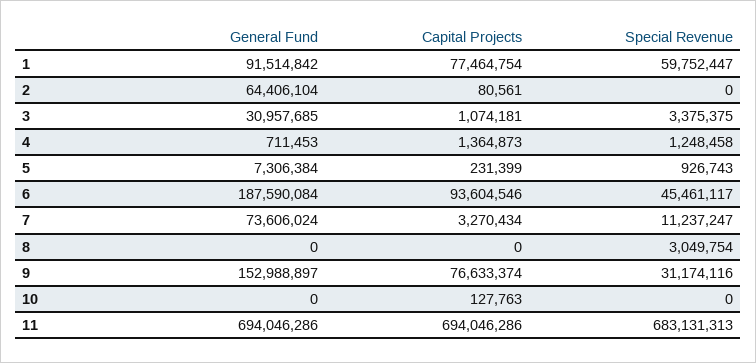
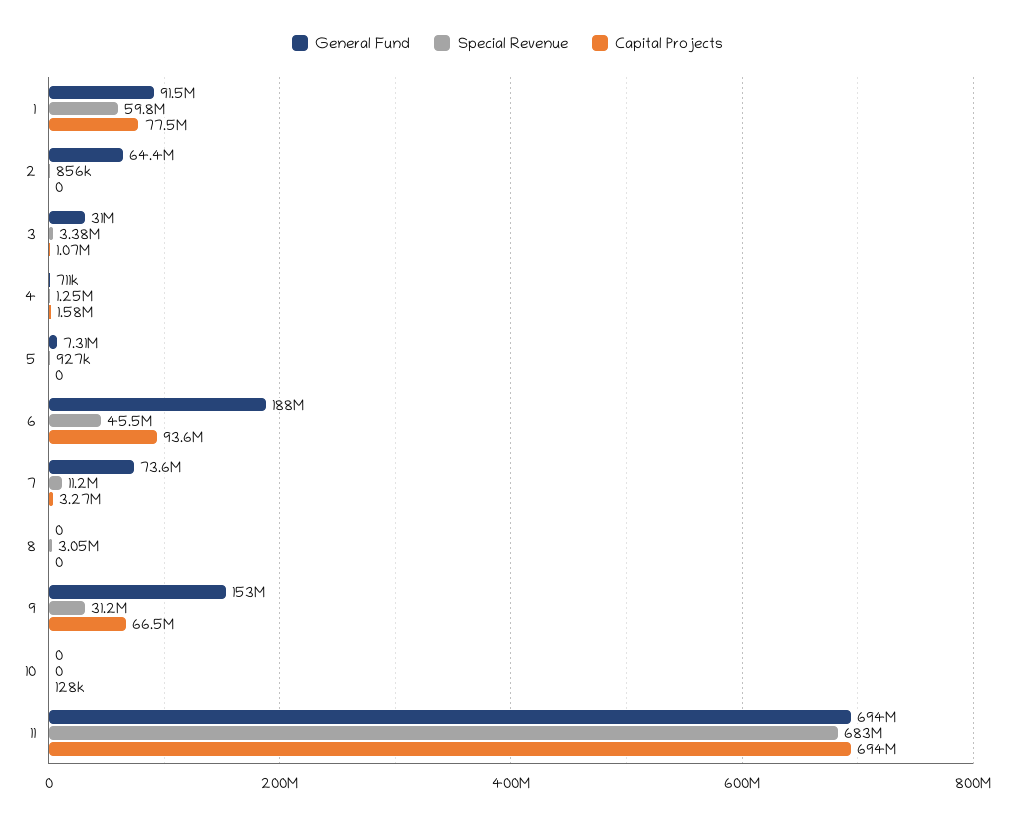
Capital Projects, 2: 80561 -> 0
Special Revenue, 2: 0 -> 856000
Capital Projects, 4: 1364873 -> 1580000
Capital Projects, 5: 231399 -> 0
Capital Projects, 9: 76633374 -> 66500000

